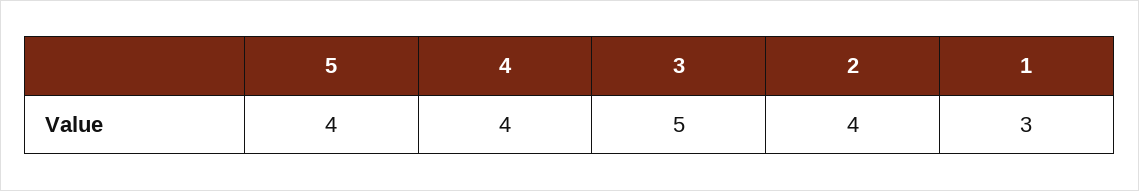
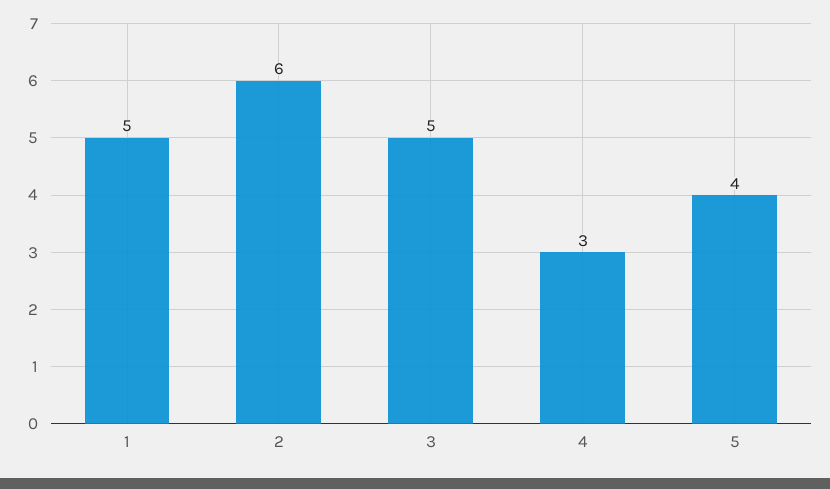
4: 4 -> 3
2: 4 -> 6
1: 3 -> 5

